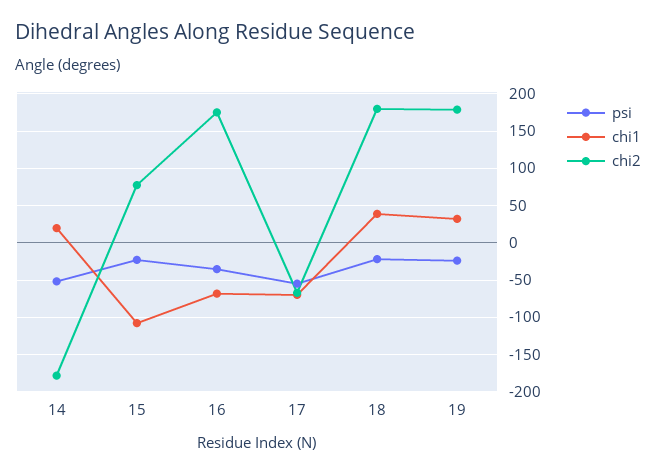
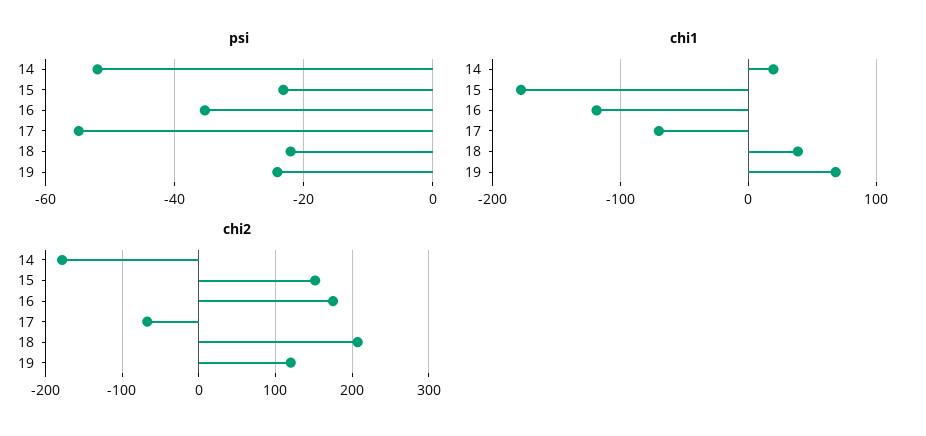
chi1, 15: -110 -> -180
chi2, 15: 80 -> 150
chi1, 16: -70 -> -120
chi2, 18: 180 -> 210
chi1, 19: 30 -> 70
chi2, 19: 180 -> 120

